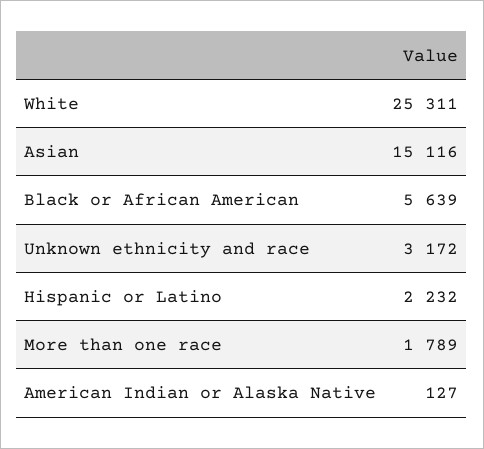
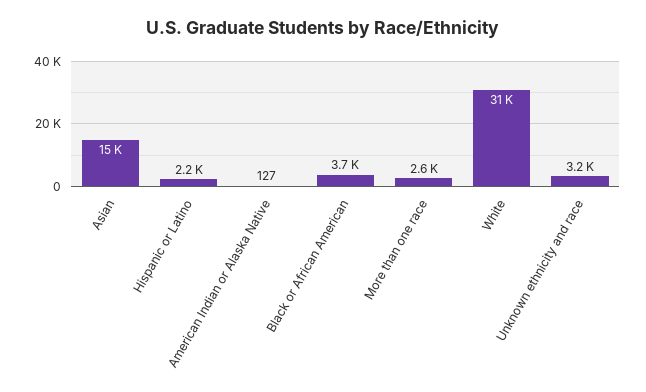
White: 25311 -> 31000
Black or African American: 5639 -> 3700
More than one race: 1789 -> 2600

